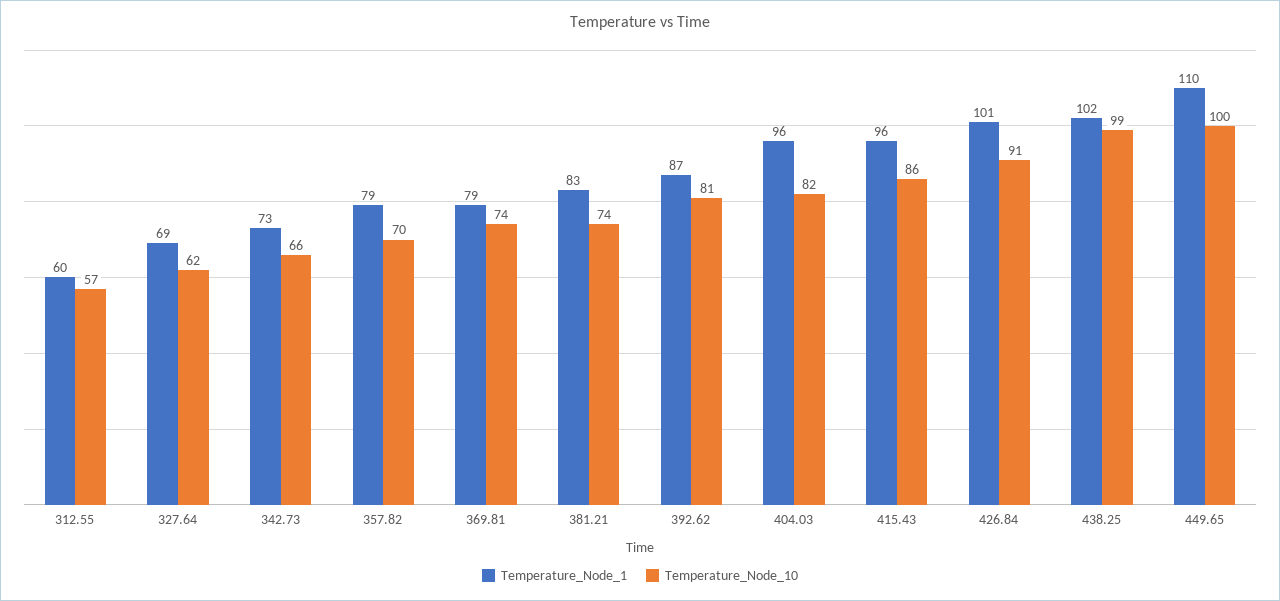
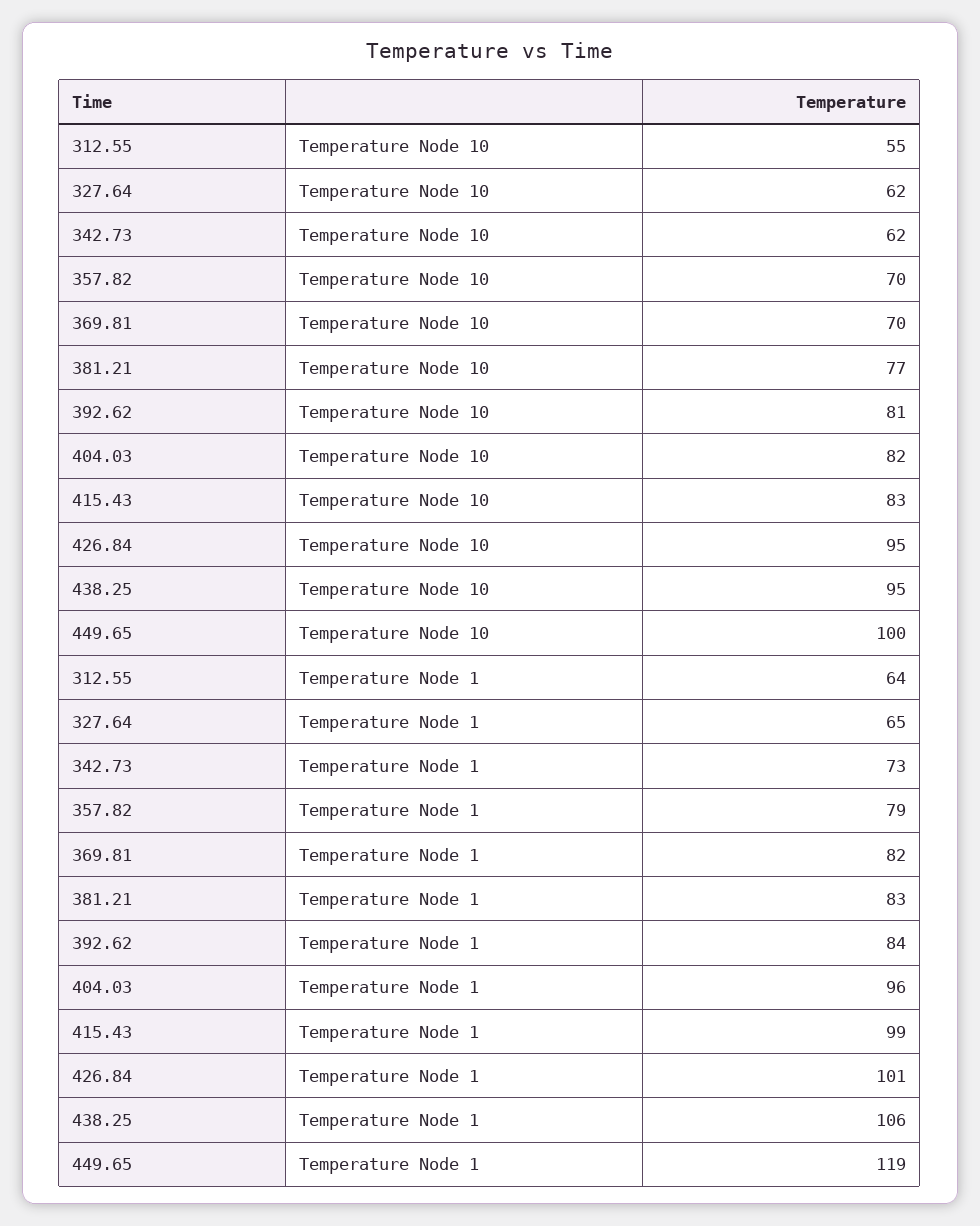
Temperature_Node_1, 312.55: 60 -> 64
Temperature_Node_10, 312.55: 57 -> 55
Temperature_Node_1, 327.64: 69 -> 65
Temperature_Node_10, 342.73: 66 -> 62
Temperature_Node_1, 369.81: 79 -> 82
Temperature_Node_10, 369.81: 74 -> 70
Temperature_Node_10, 381.21: 74 -> 77
Temperature_Node_1, 392.62: 87 -> 84
Temperature_Node_1, 415.43: 96 -> 99
Temperature_Node_10, 415.43: 86 -> 83
Temperature_Node_10, 426.84: 91 -> 95
Temperature_Node_1, 438.25: 102 -> 106
Temperature_Node_10, 438.25: 99 -> 95
Temperature_Node_1, 449.65: 110 -> 119

